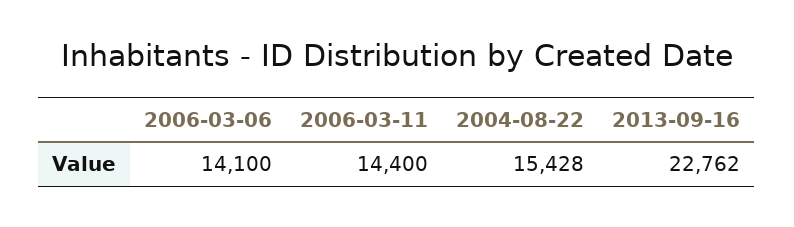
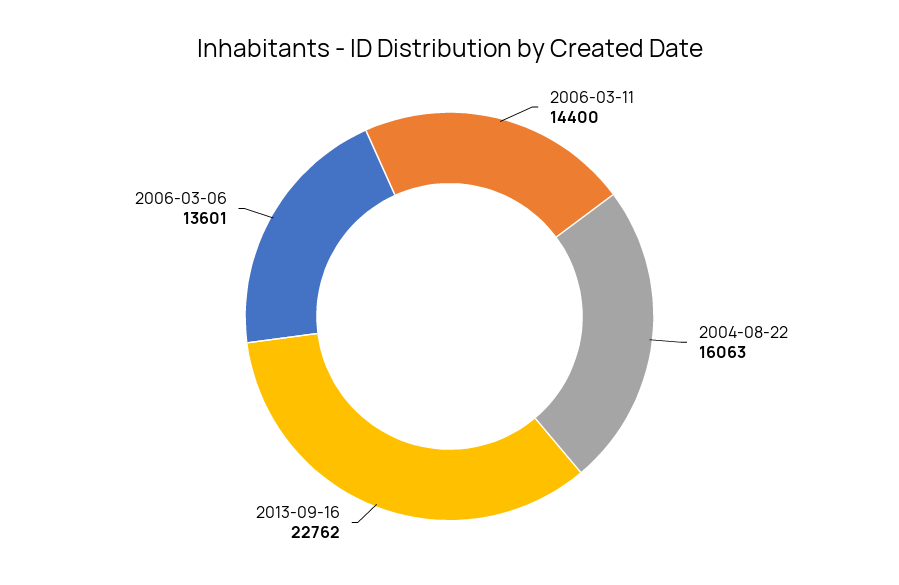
2006-03-06: 14100 -> 13601
2004-08-22: 15428 -> 16063

